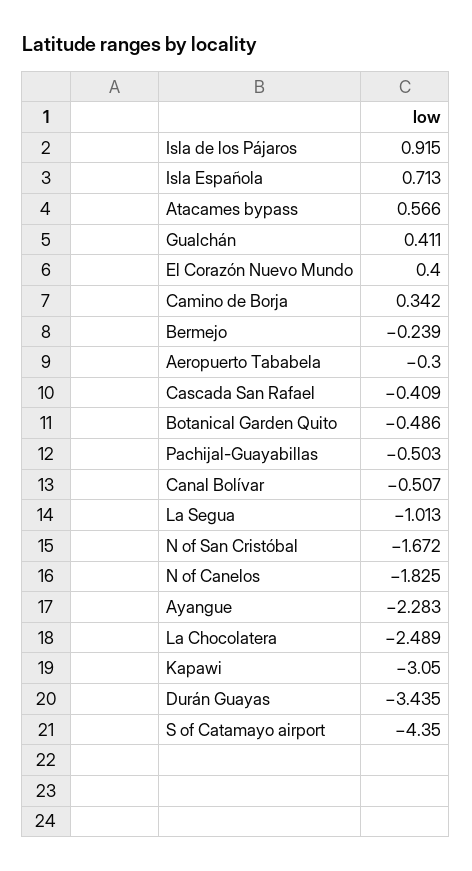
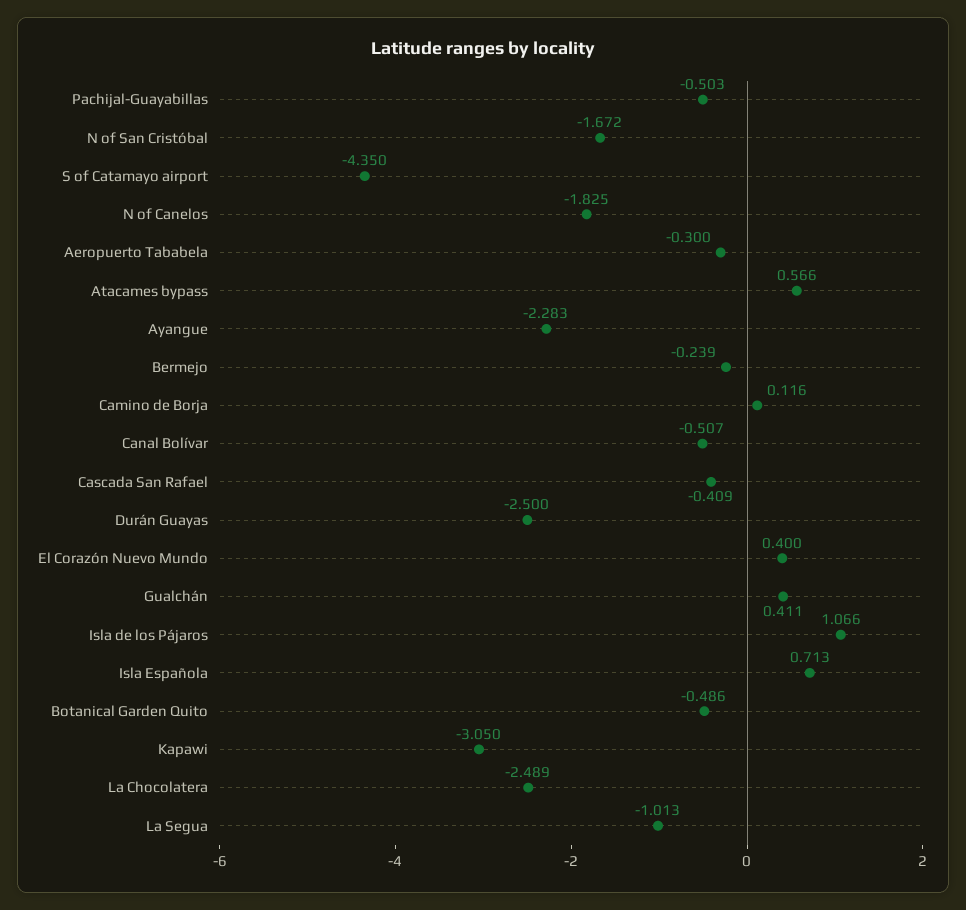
Isla de los Pájaros: 0.915 -> 1.066
Camino de Borja: 0.342 -> 0.116
Durán Guayas: -3.435 -> -2.5

